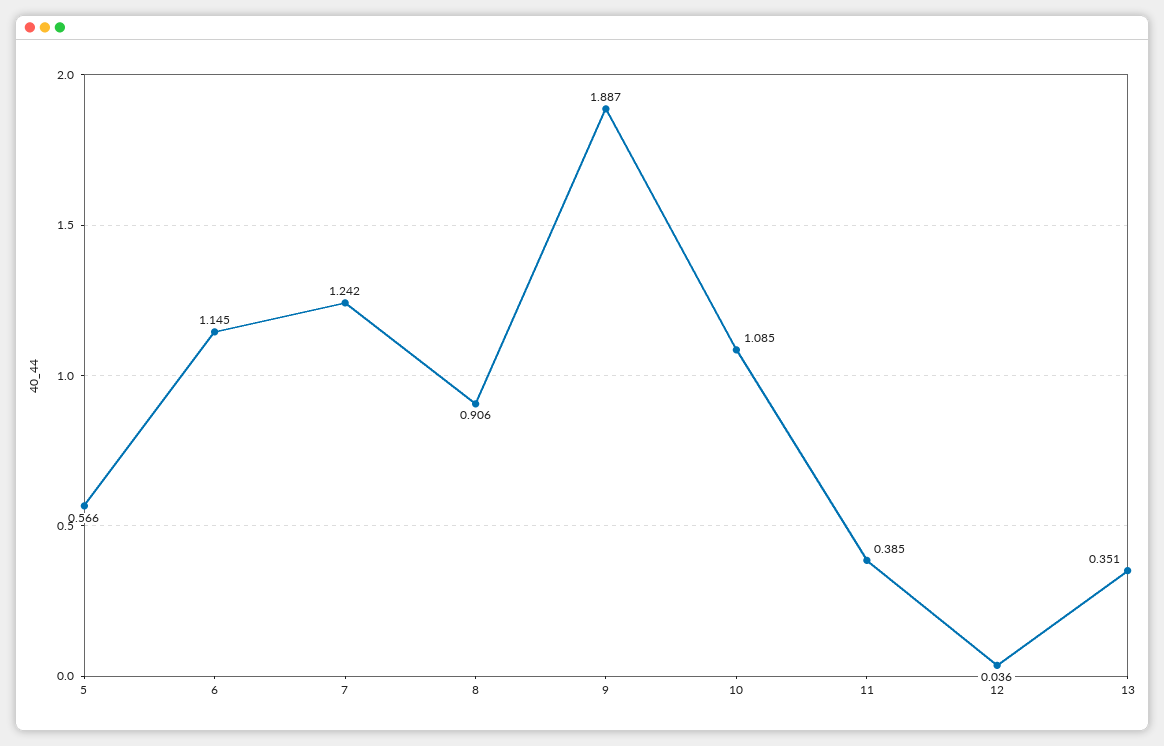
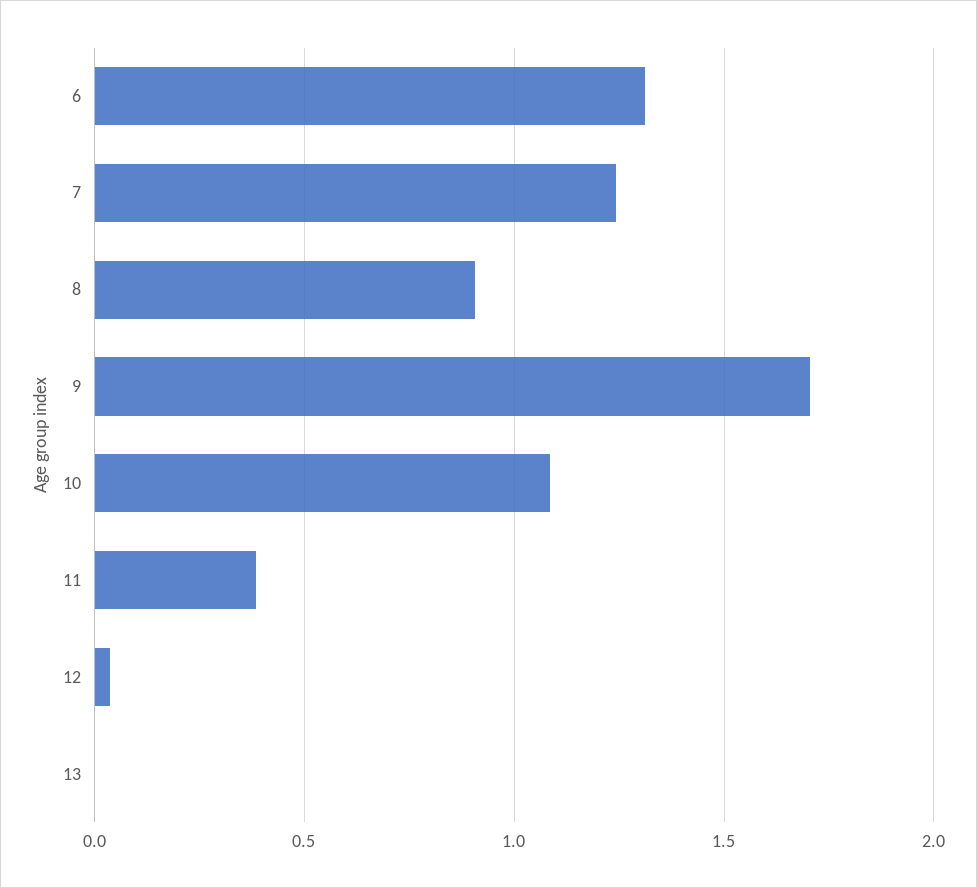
5: 0.566 -> none
6: 1.145 -> 1.3
9: 1.887 -> 1.7
13: 0.351 -> 0

